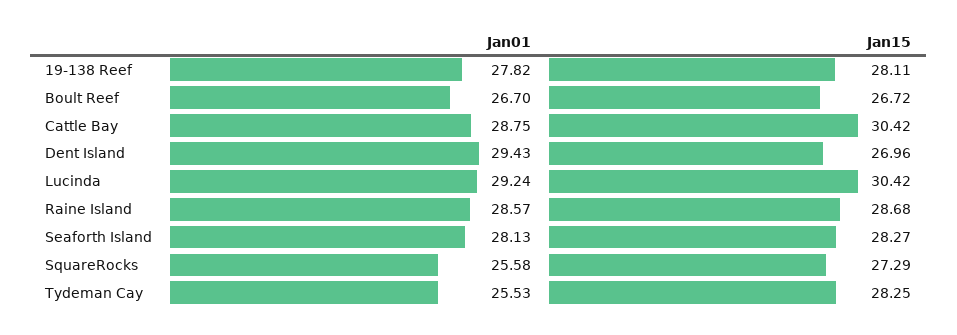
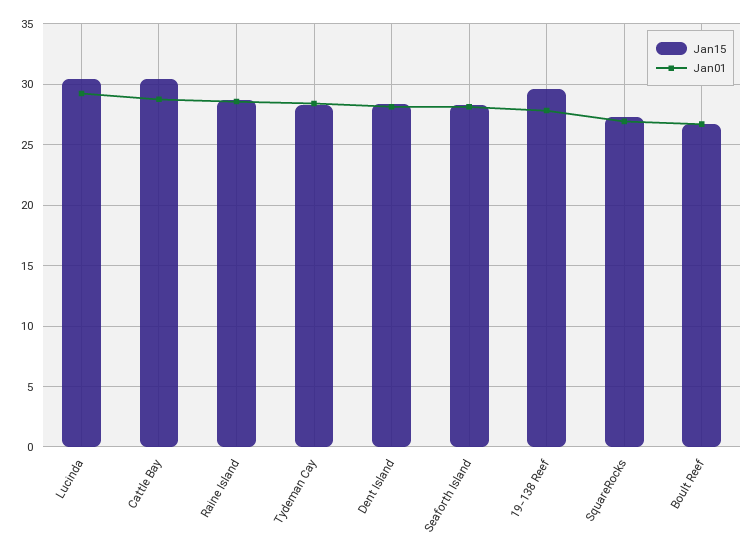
Jan15, 19-138 Reef: 28.11 -> 29.5
Jan01, Dent Island: 29.43 -> 28
Jan15, Dent Island: 26.96 -> 28.5
Jan01, SquareRocks: 25.58 -> 27
Jan01, Tydeman Cay: 25.53 -> 28.5

